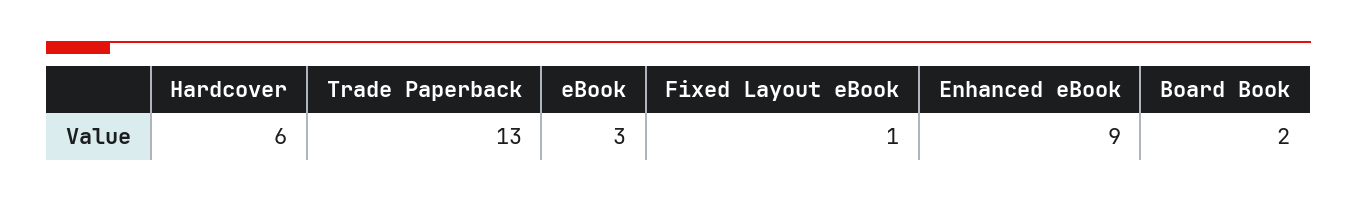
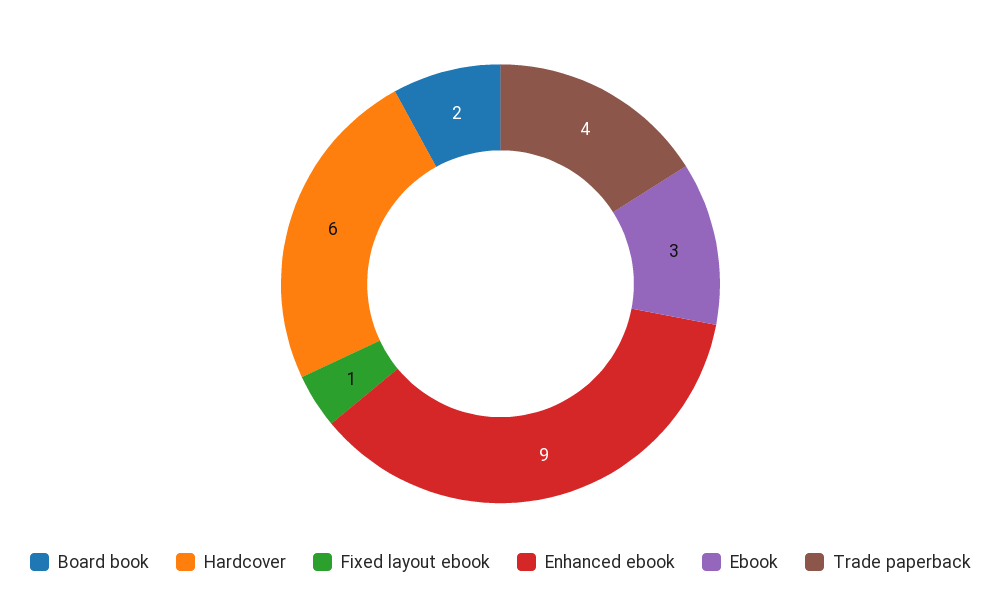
Trade Paperback: 13 -> 4

